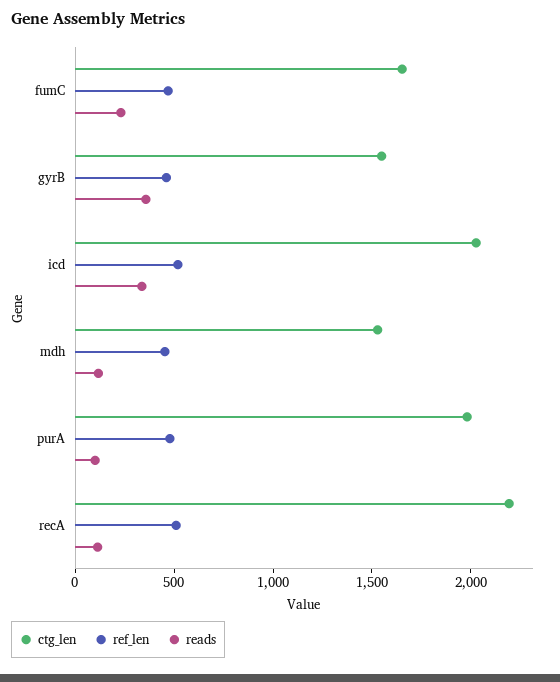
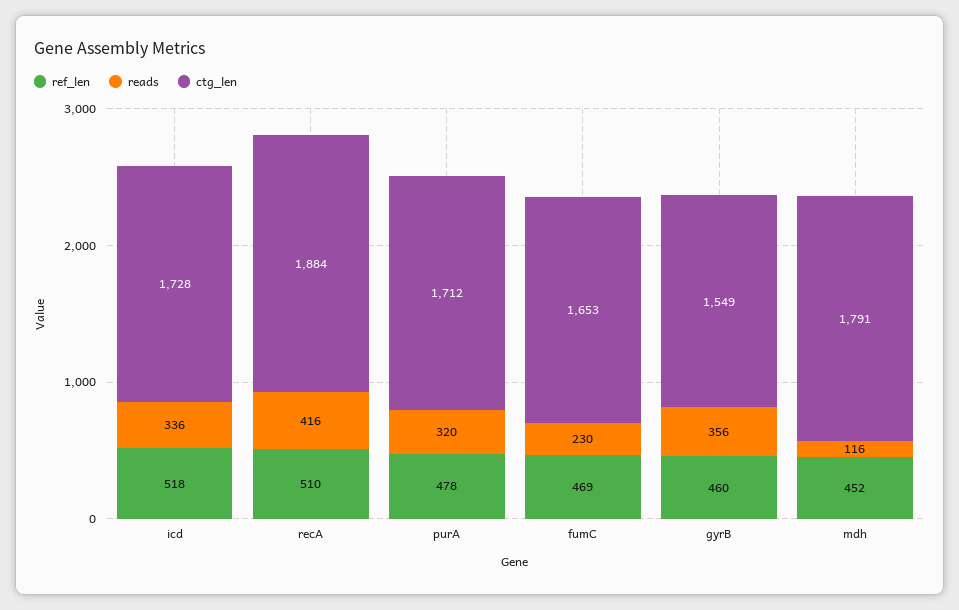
ctg_len, icd: 2000 -> 1728
ctg_len, mdh: 1500 -> 1791
ctg_len, purA: 2000 -> 1712
reads, purA: 100 -> 320
ctg_len, recA: 2200 -> 1884
reads, recA: 100 -> 416

